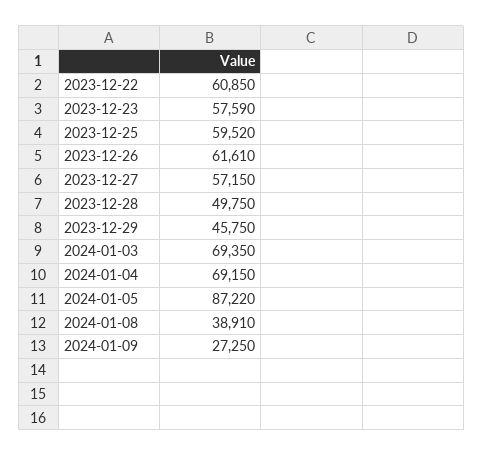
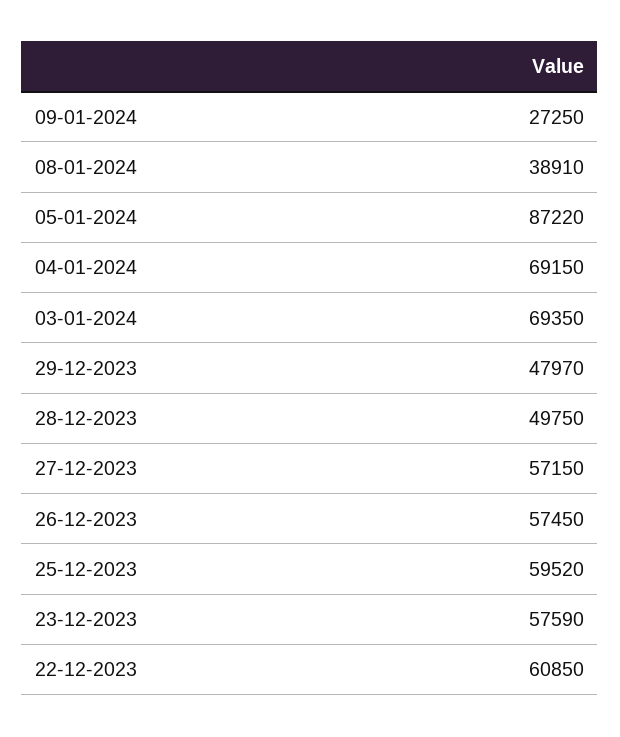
2023-12-26: 61610 -> 57450
2023-12-29: 45750 -> 47970

